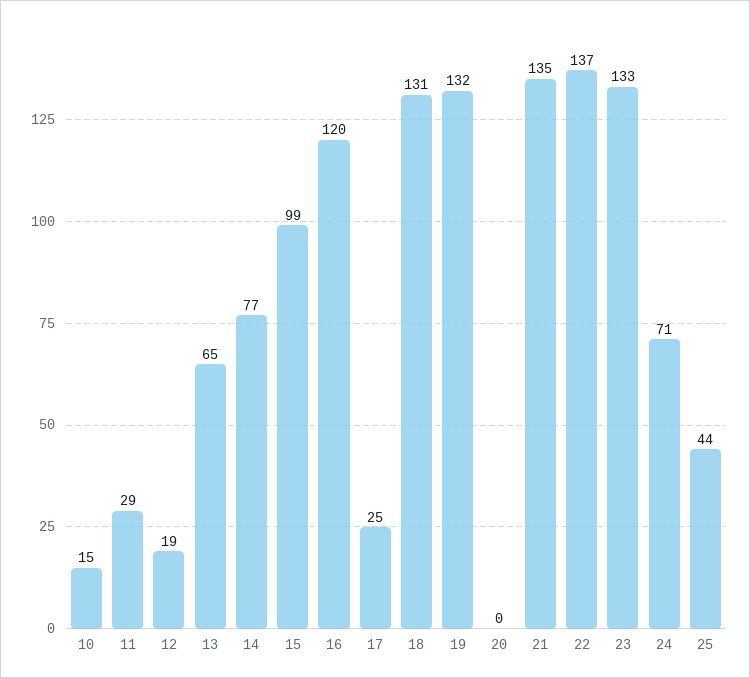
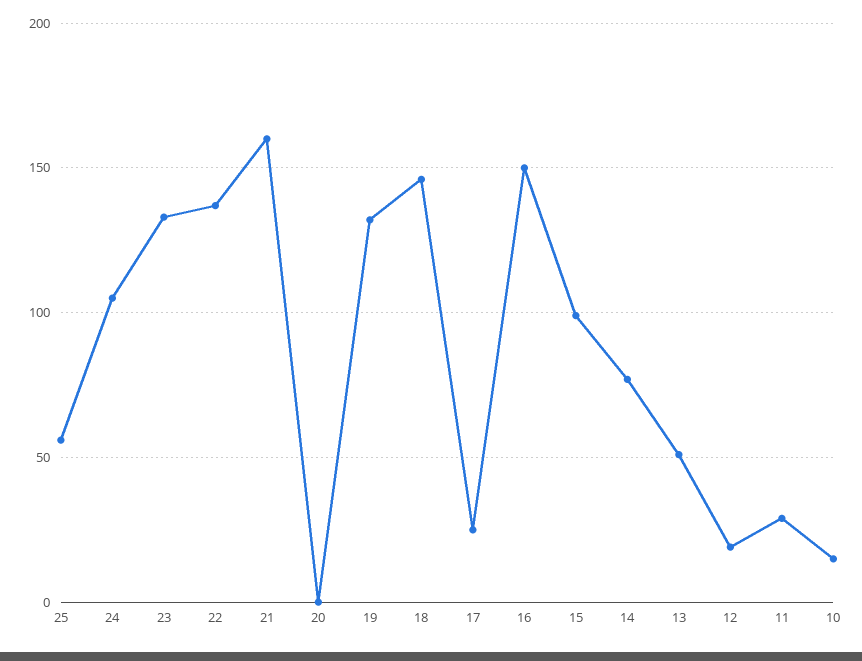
13: 65 -> 50
16: 120 -> 150
18: 131 -> 145
21: 135 -> 160
24: 71 -> 105
25: 44 -> 55

